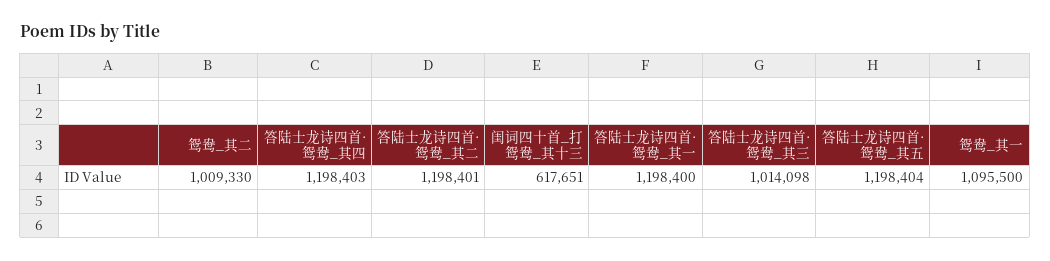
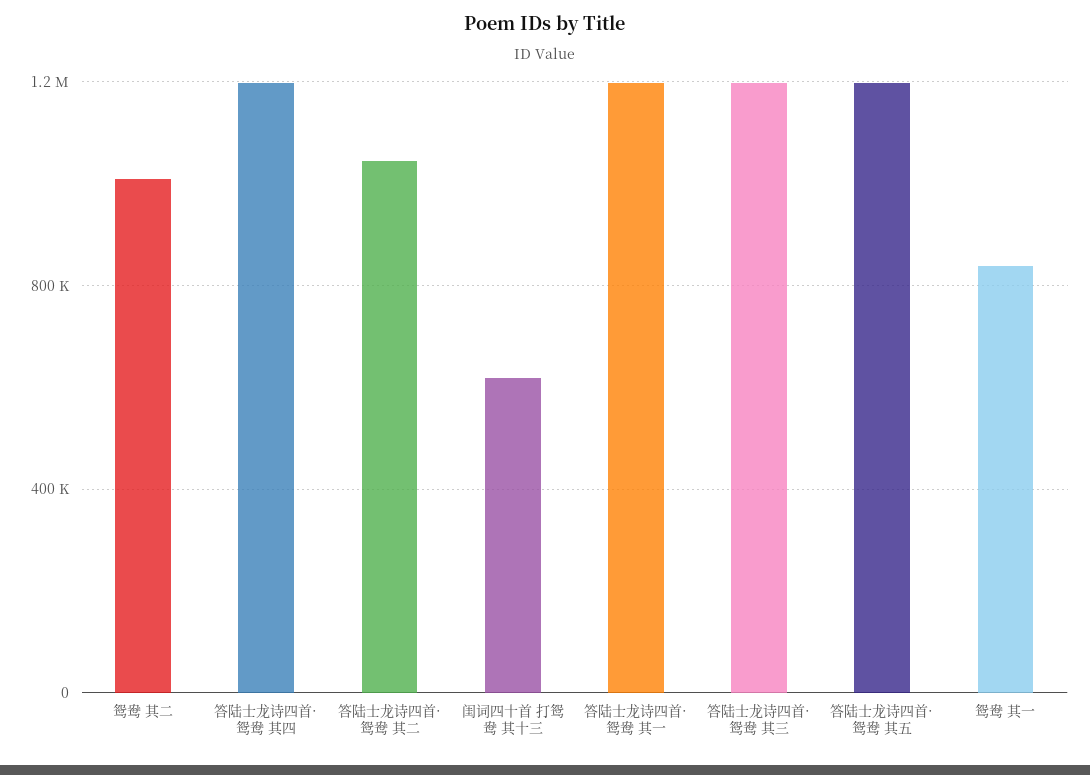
答陆士龙诗四首·鸳鸯_其二: 1198401 -> 1050000
答陆士龙诗四首·鸳鸯_其三: 1014098 -> 1200000
鸳鸯_其一: 1095500 -> 850000

